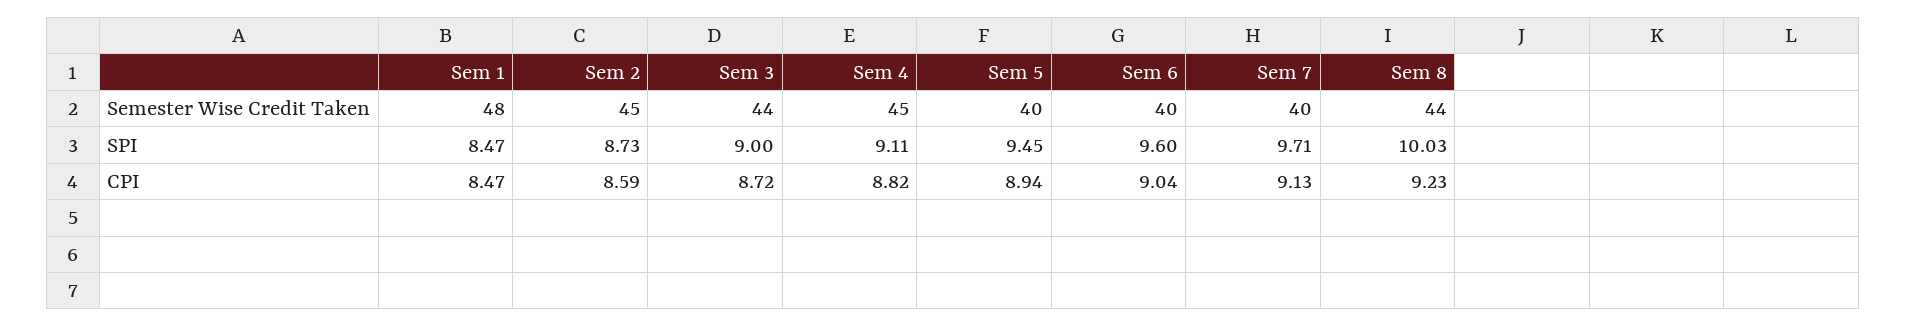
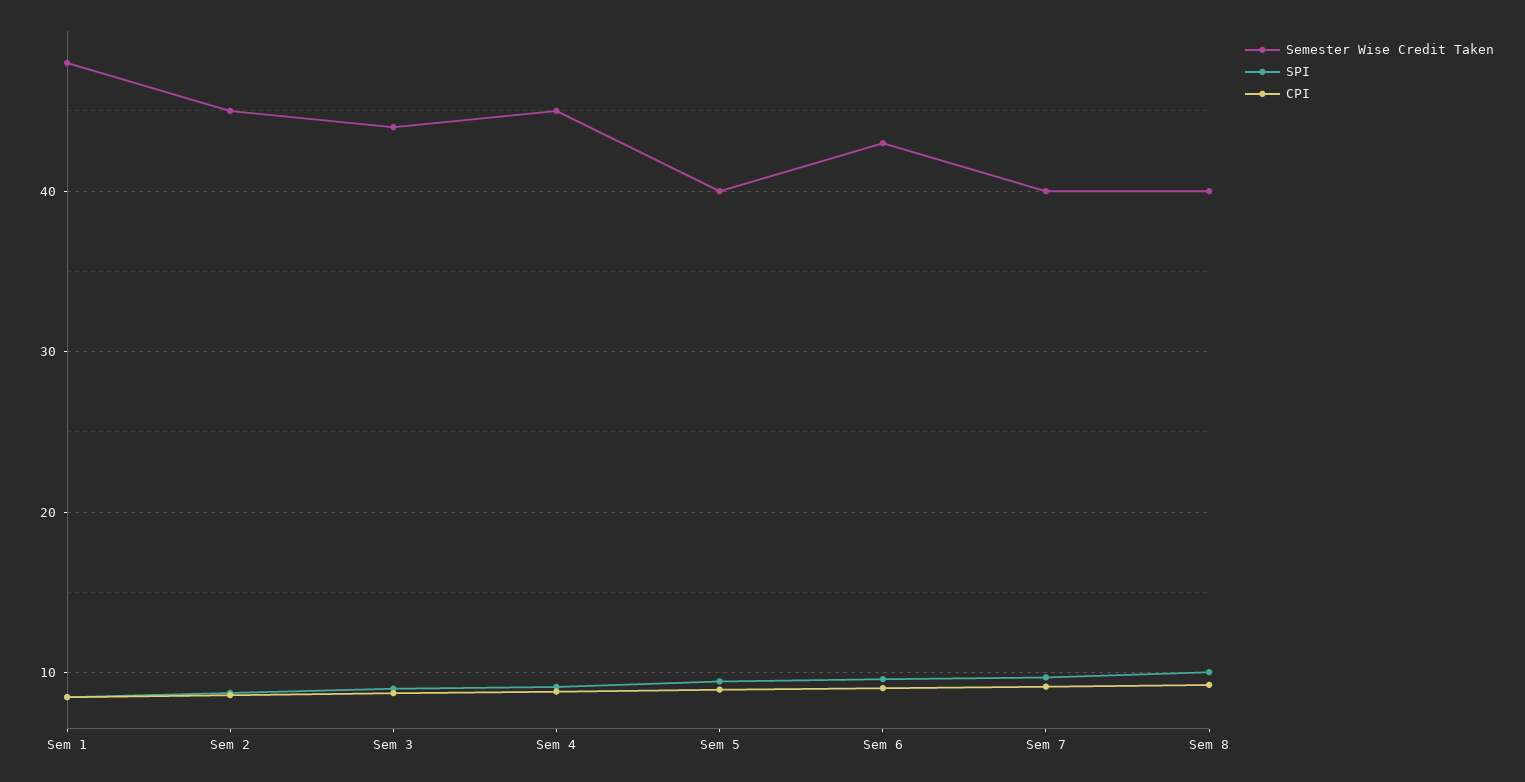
Semester Wise Credit Taken, Sem 6: 40 -> 43
Semester Wise Credit Taken, Sem 8: 44 -> 40

